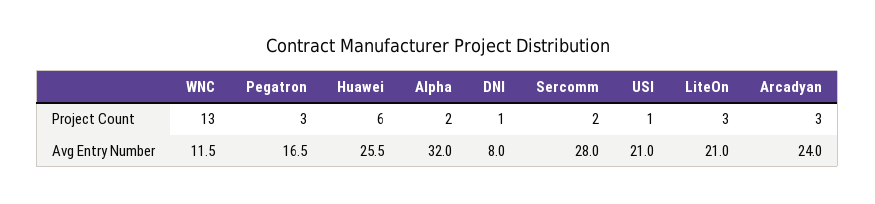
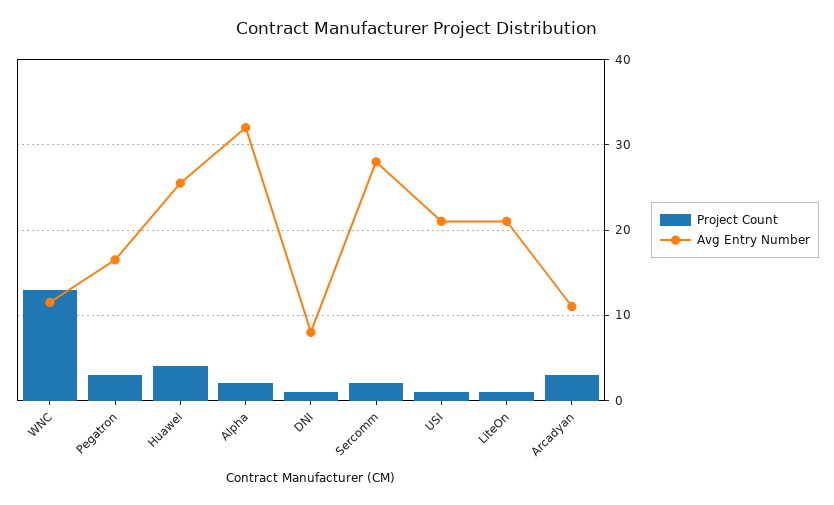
Project Count, Huawei: 6 -> 4
Project Count, LiteOn: 3 -> 1
Avg Entry Number, Arcadyan: 24 -> 11

